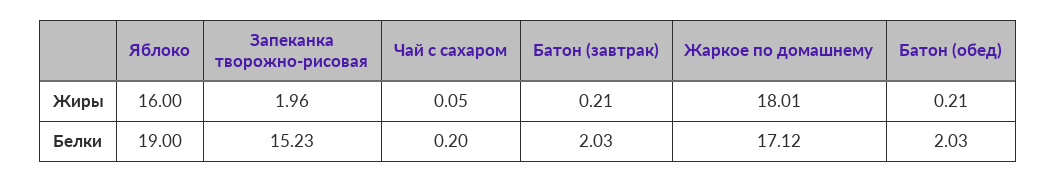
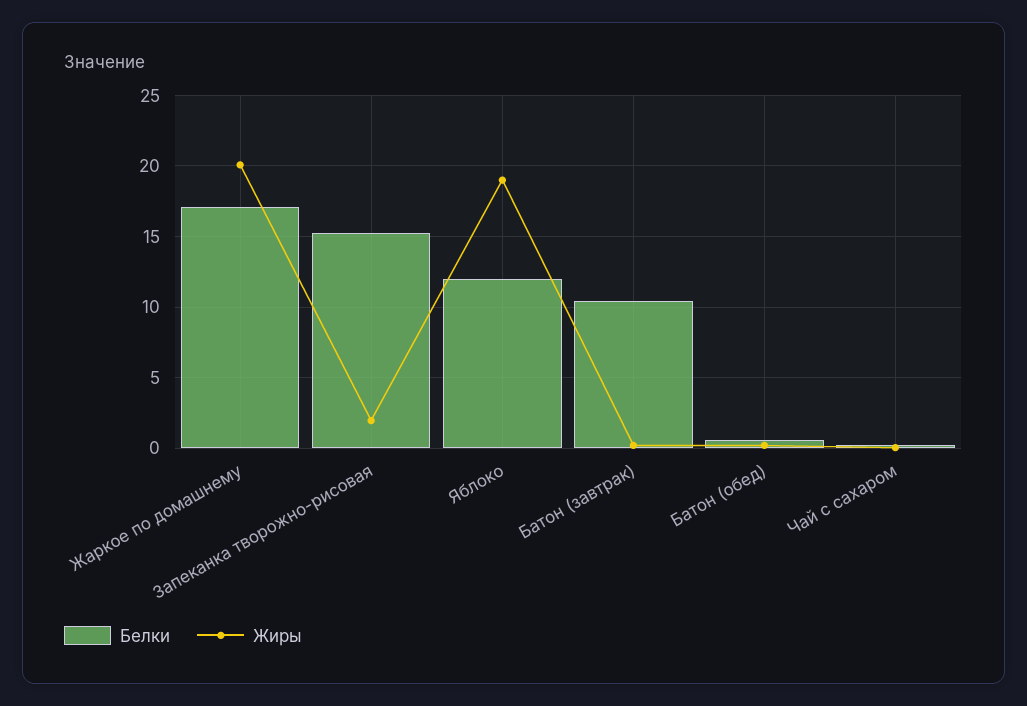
Жиры, Яблоко: 16 -> 19
Жиры, Жаркое по домашнему: 18.01 -> 20
Белки, Яблоко: 19 -> 12
Белки, Батон (завтрак): 2.03 -> 10.5
Белки, Батон (обед): 2.03 -> 0.5

